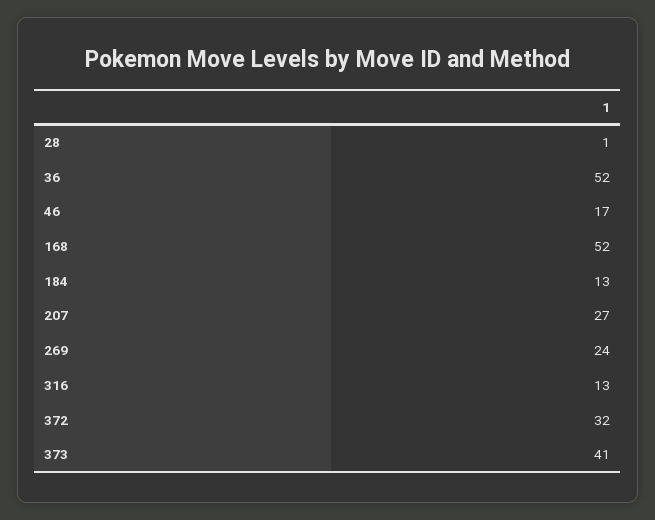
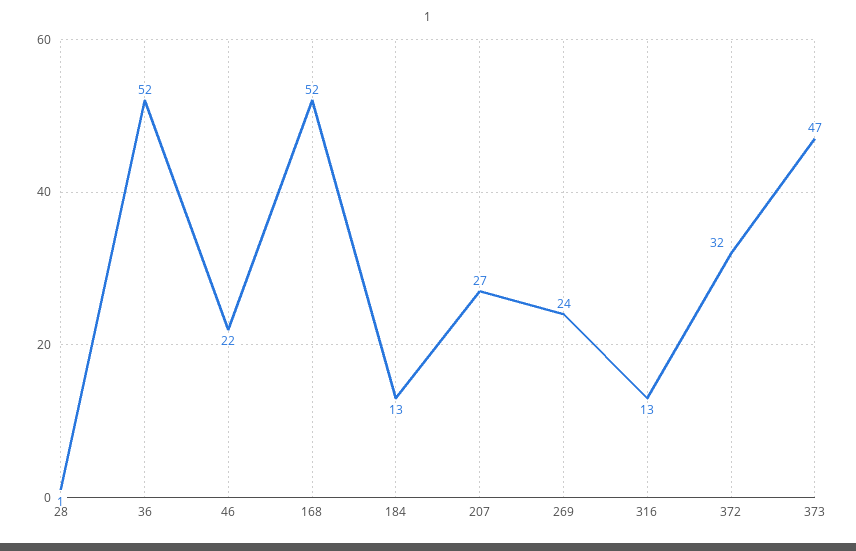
46: 17 -> 22
373: 41 -> 47

